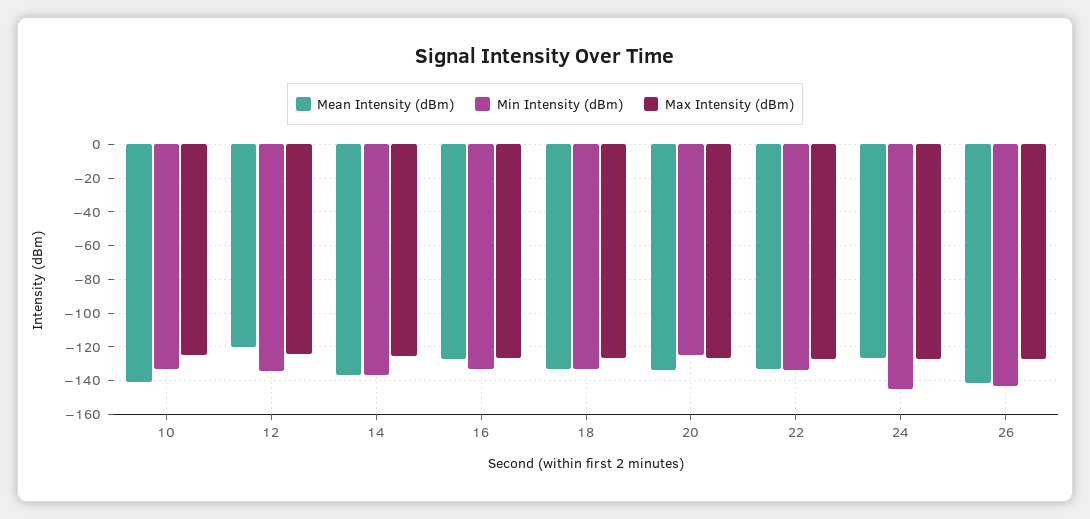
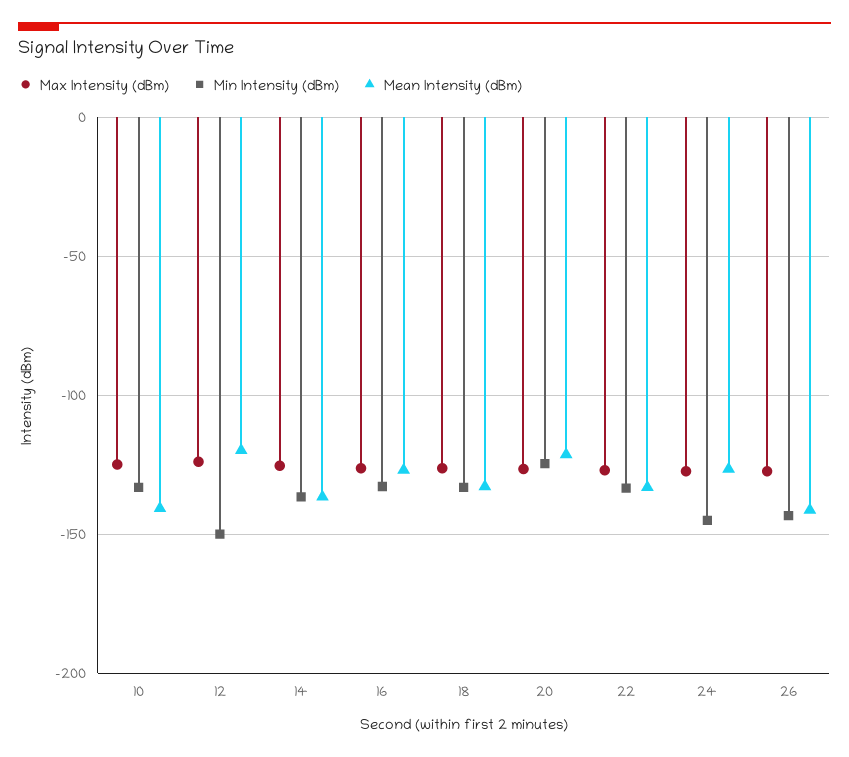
Min Intensity (dBm), 12: -135 -> -150
Mean Intensity (dBm), 20: -135 -> -120

